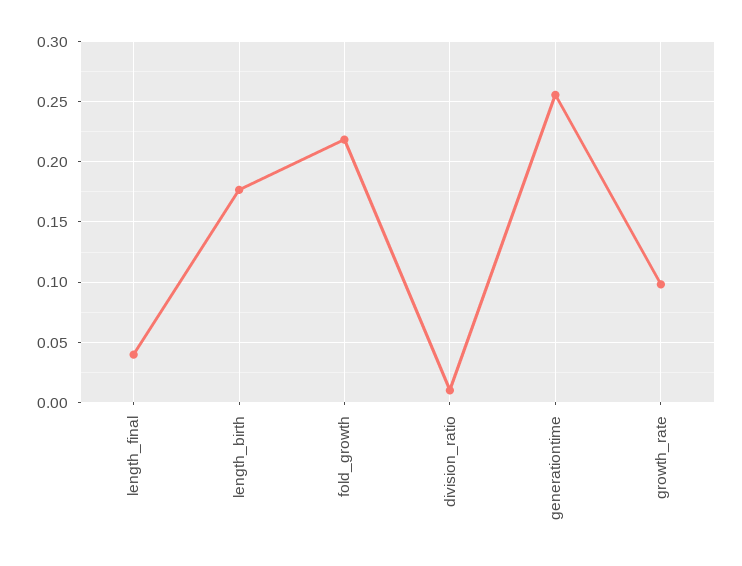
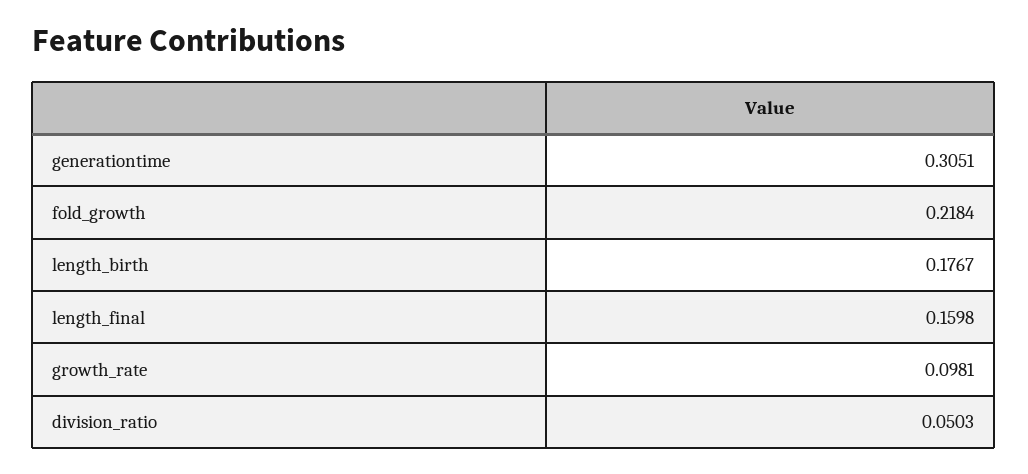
length_final: 0.04 -> 0.1598
division_ratio: 0.01 -> 0.0503
generationtime: 0.255 -> 0.3051

